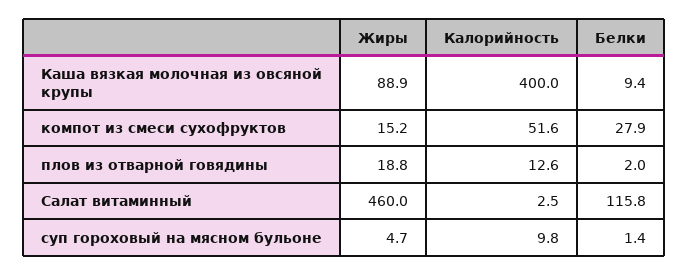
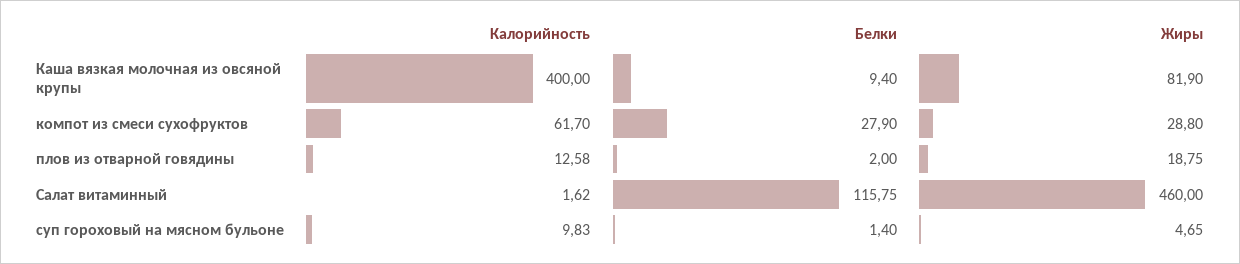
Жиры, Каша вязкая молочная из овсяной крупы: 88.9 -> 81.9
Жиры, компот из смеси сухофруктов: 15.2 -> 28.8
Калорийность, компот из смеси сухофруктов: 51.6 -> 61.7
Калорийность, Салат витаминный: 2.5 -> 1.62

